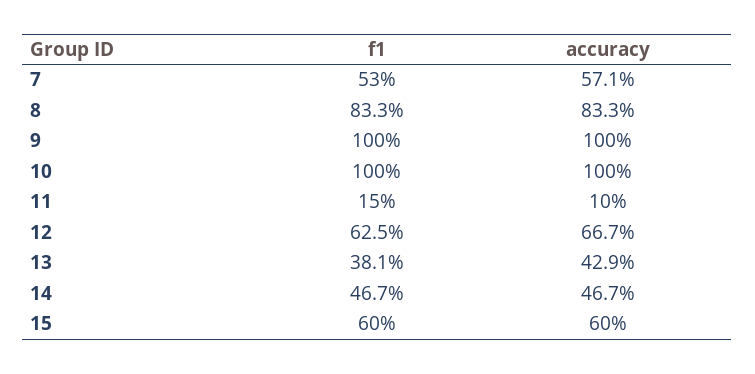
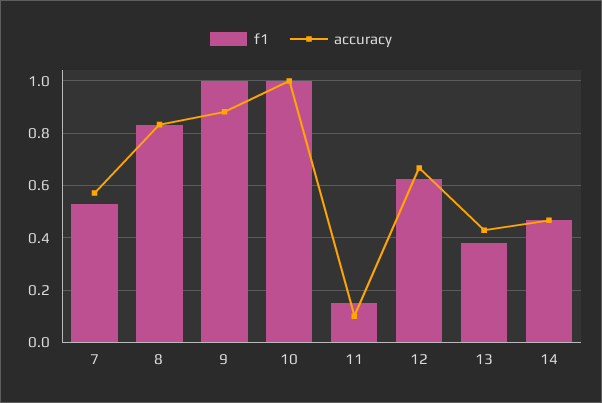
accuracy, 9: 1 -> 0.875
f1, 15: 0.6 -> none
accuracy, 15: 0.6 -> none

